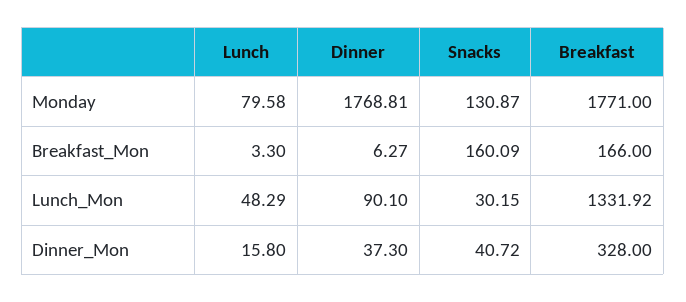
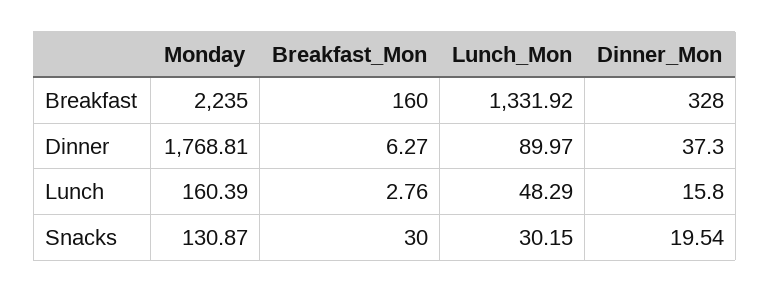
Lunch, Monday: 79.58 -> 160.39
Breakfast, Monday: 1771 -> 2235
Lunch, Breakfast_Mon: 3.3 -> 2.76
Snacks, Breakfast_Mon: 160.09 -> 30
Breakfast, Breakfast_Mon: 166 -> 160
Dinner, Lunch_Mon: 90.1 -> 89.97
Snacks, Dinner_Mon: 40.72 -> 19.54

